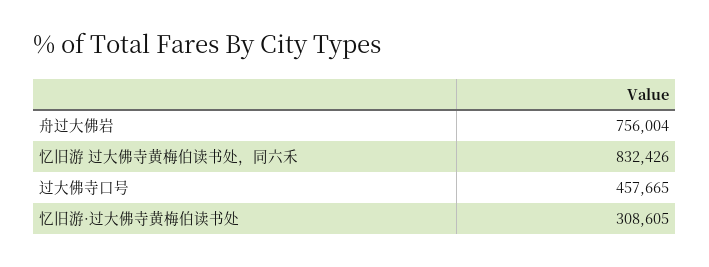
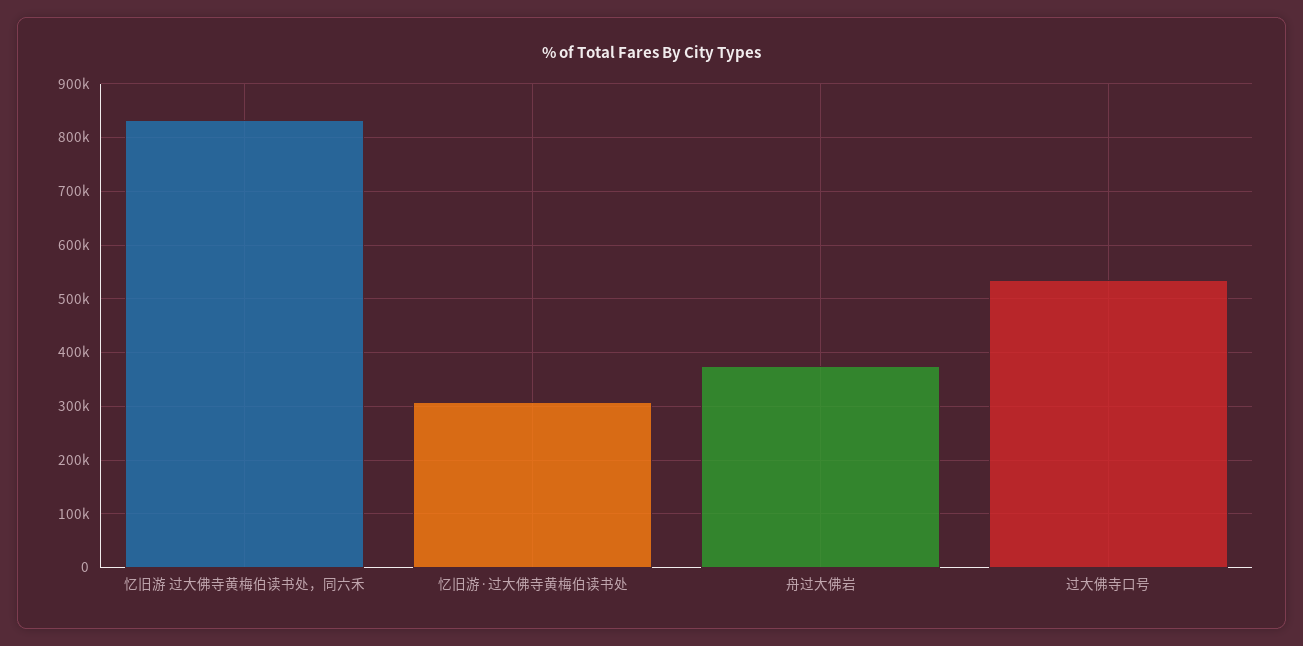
舟过大佛岩: 756004 -> 380000
过大佛寺口号: 457665 -> 540000

